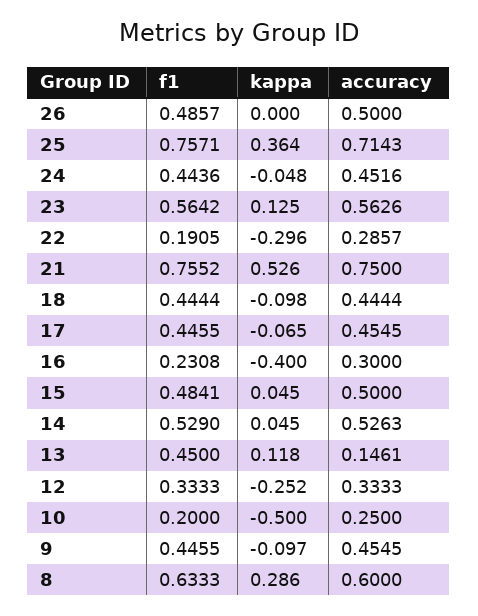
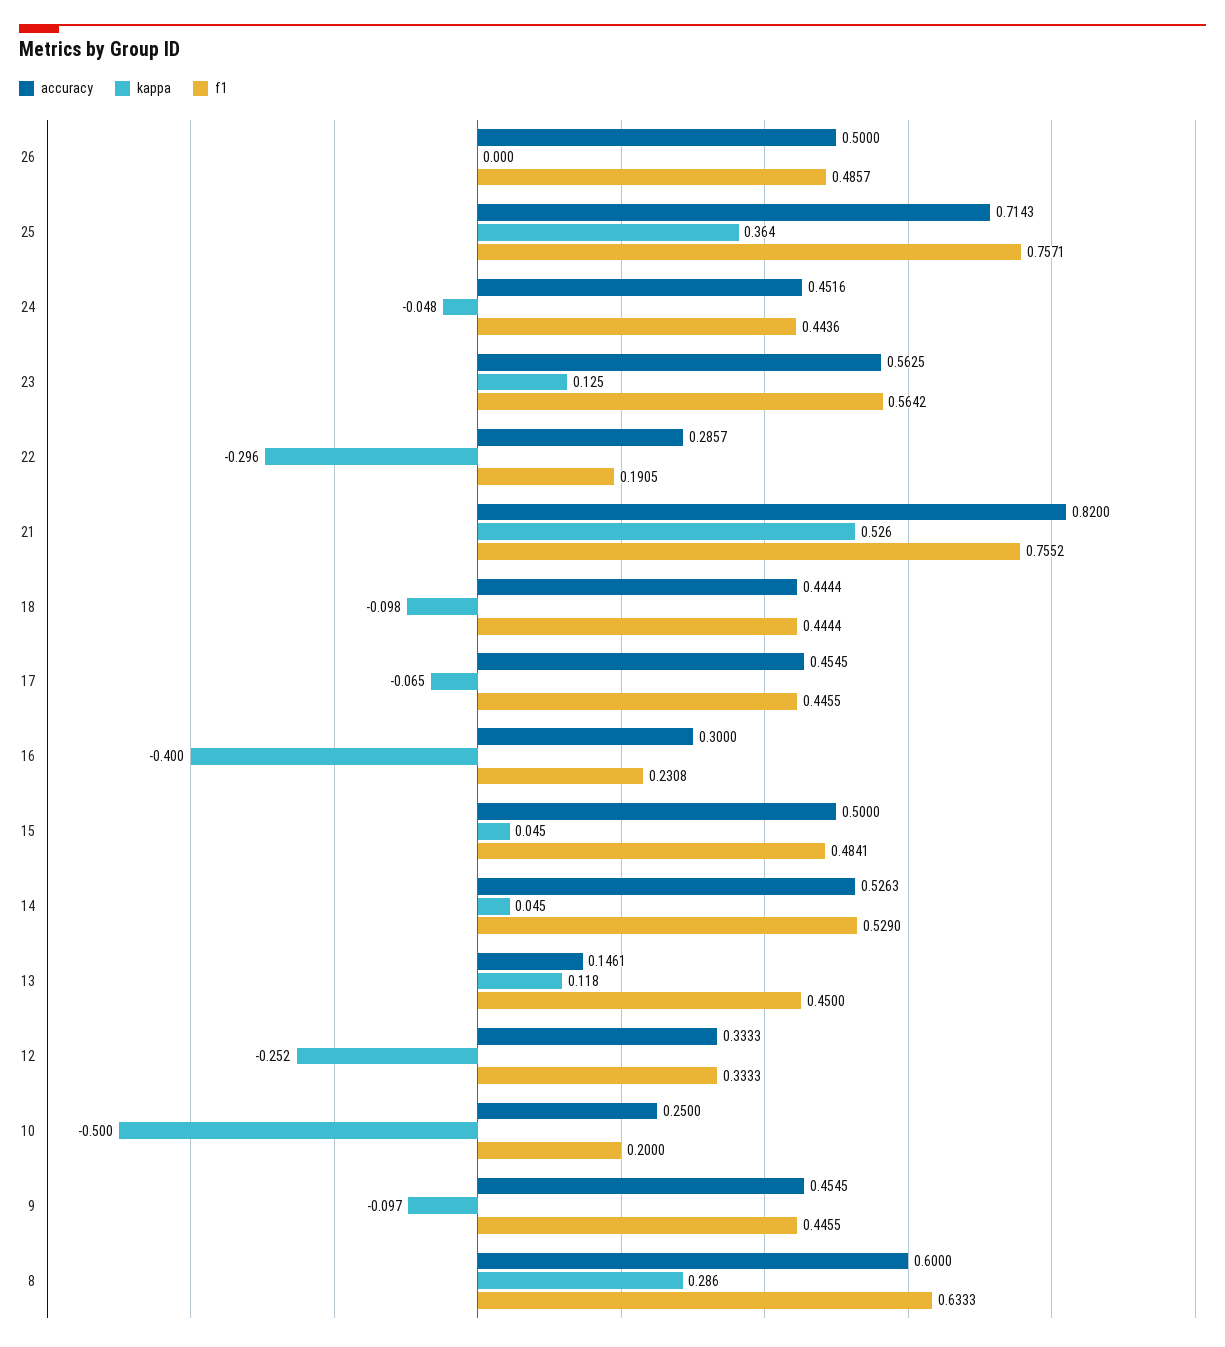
accuracy, 23: 0.5626 -> 0.5625
accuracy, 21: 0.75 -> 0.82

